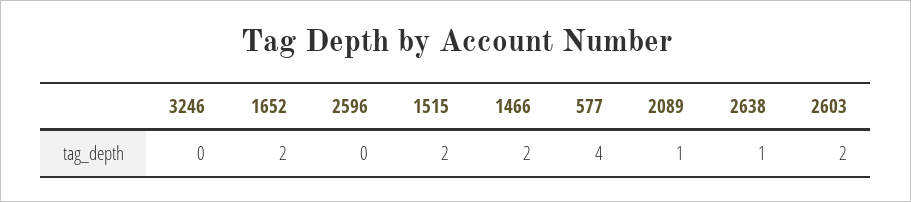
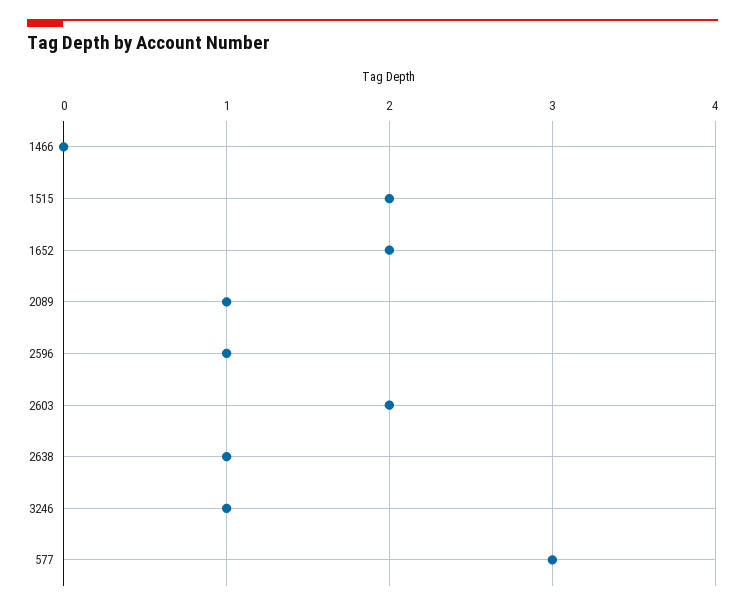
3246: 0 -> 1
2596: 0 -> 1
1466: 2 -> 0
577: 4 -> 3

